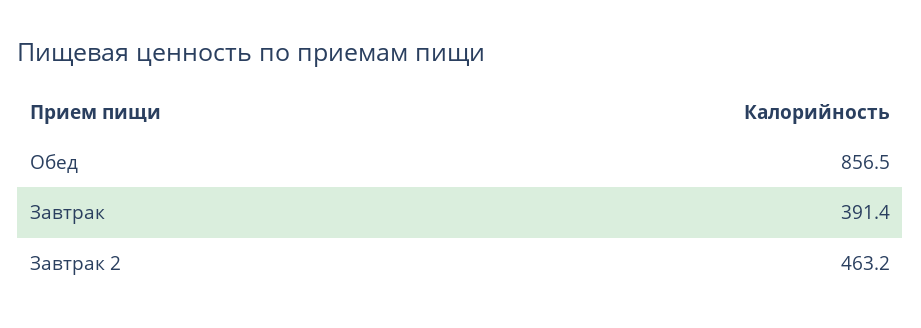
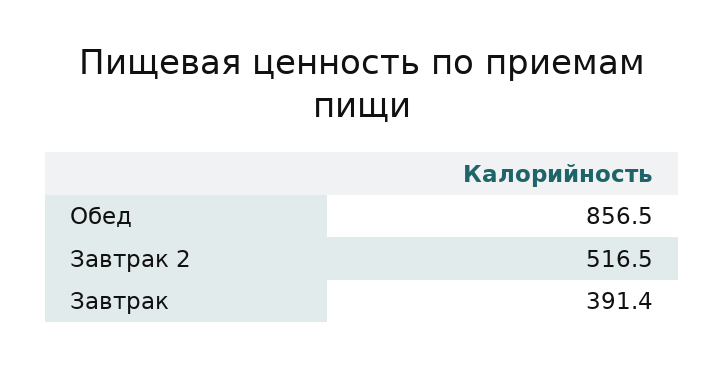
Завтрак 2: 463.2 -> 516.5

